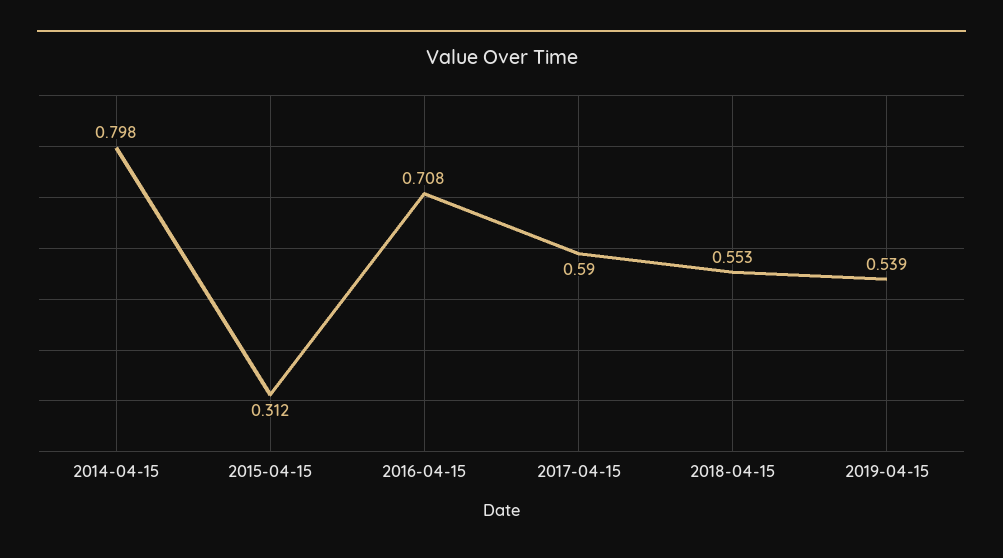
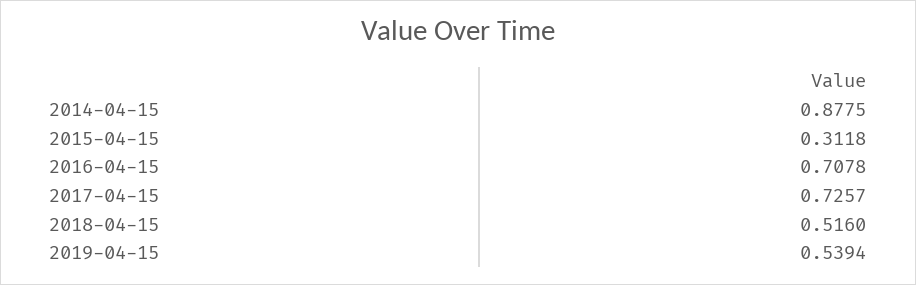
2014-04-15: 0.798 -> 0.8775
2017-04-15: 0.59 -> 0.7257
2018-04-15: 0.553 -> 0.516

